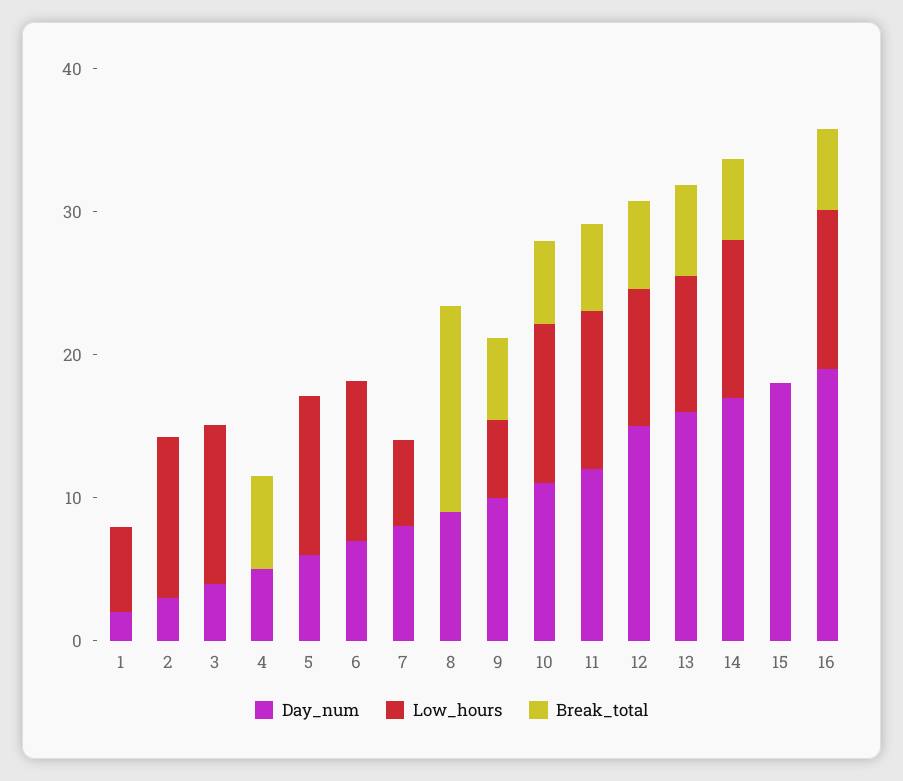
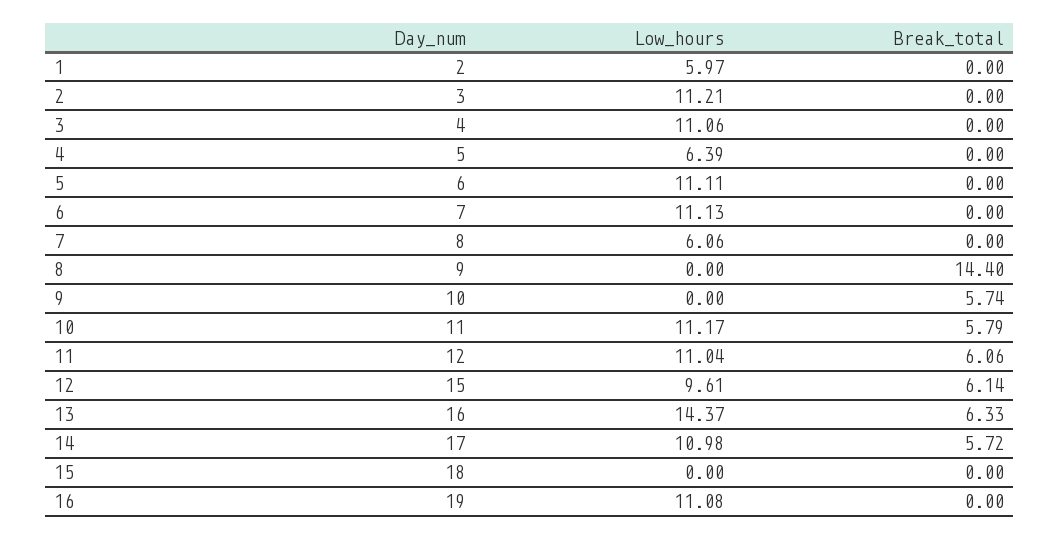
Low_hours, 4: 0 -> 6.39
Break_total, 4: 6 -> 0
Low_hours, 9: 6 -> 0
Low_hours, 13: 10 -> 14.37
Break_total, 16: 6 -> 0

